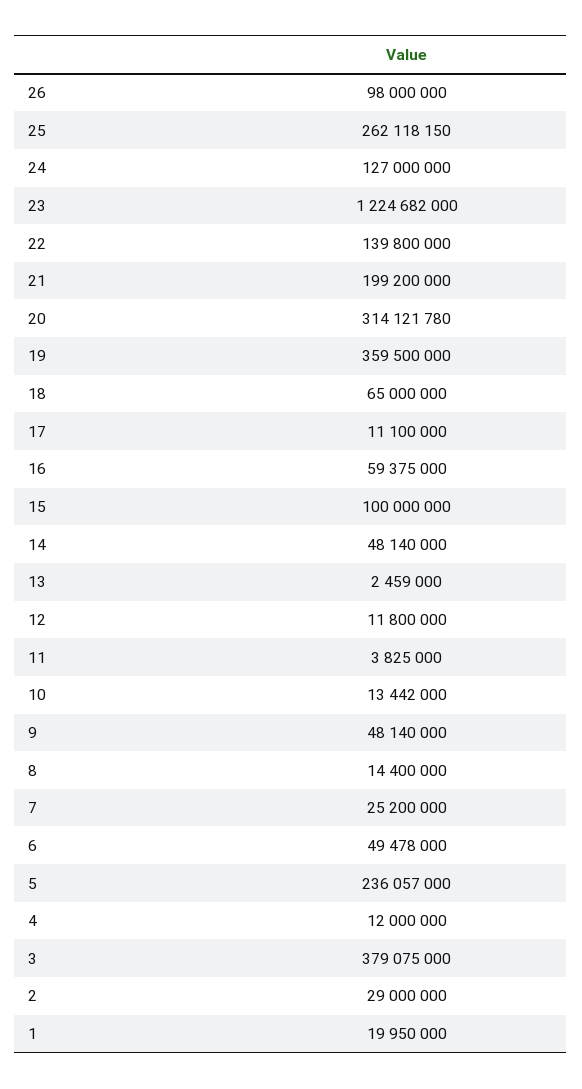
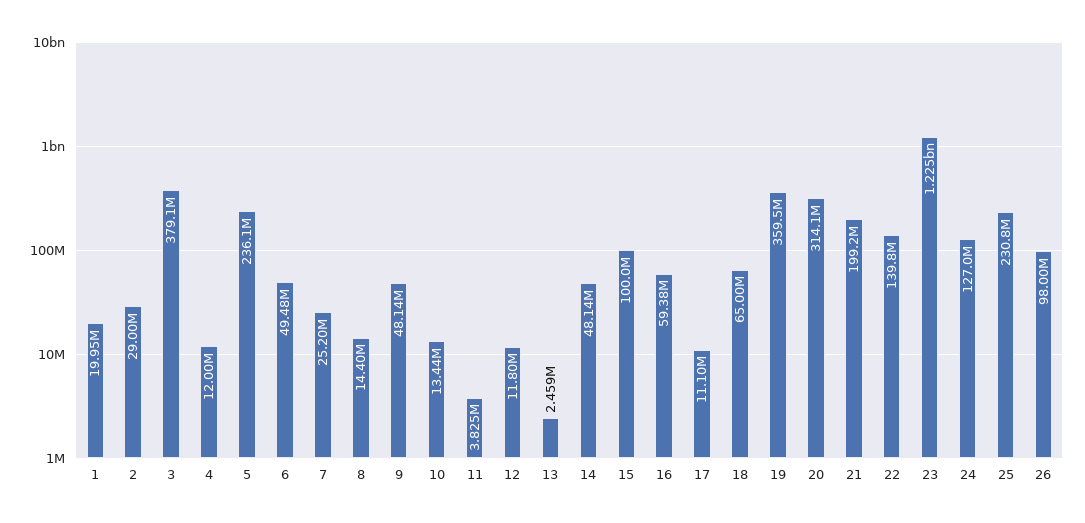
25: 262118150 -> 230800000

